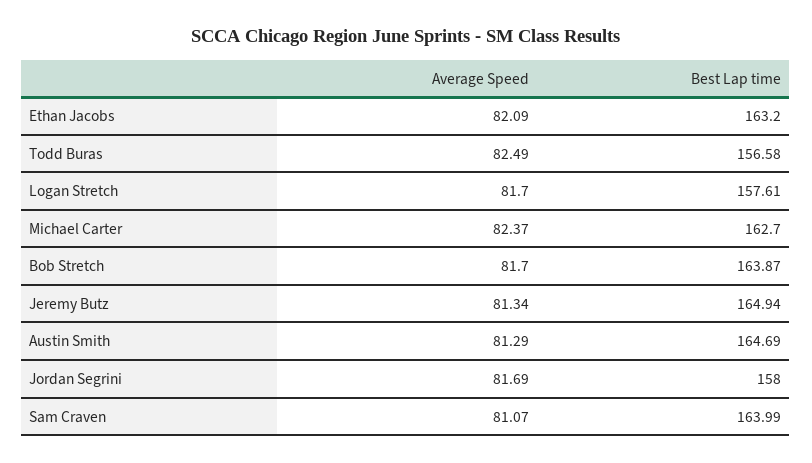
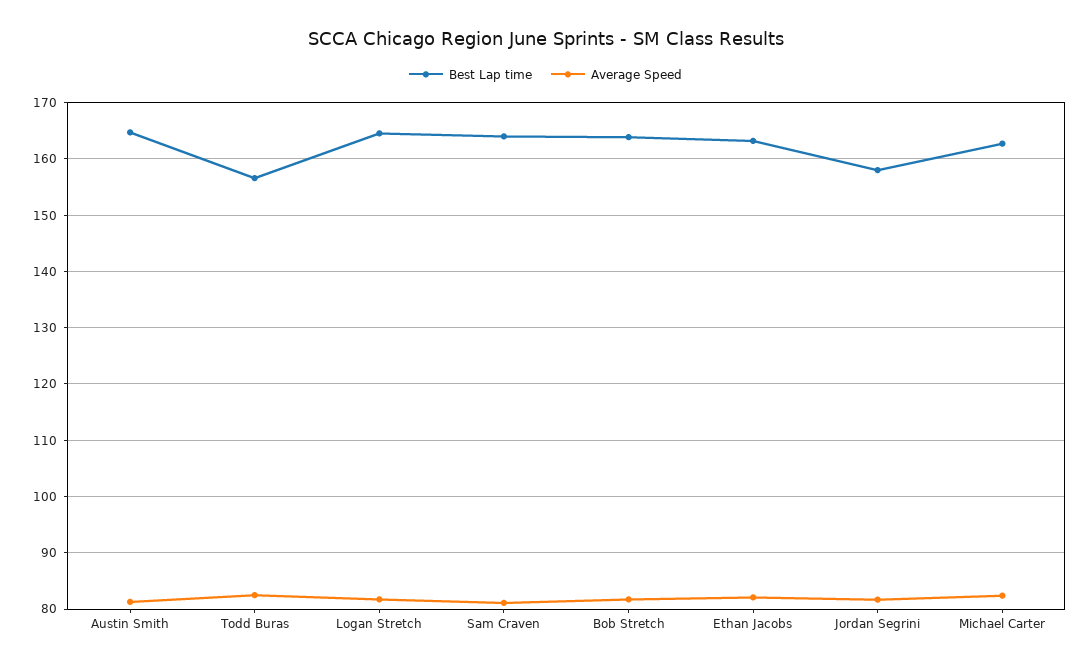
Best Lap time, Logan Stretch: 157.61 -> 164
Average Speed, Jeremy Butz: 81.34 -> none
Best Lap time, Jeremy Butz: 164.94 -> none

